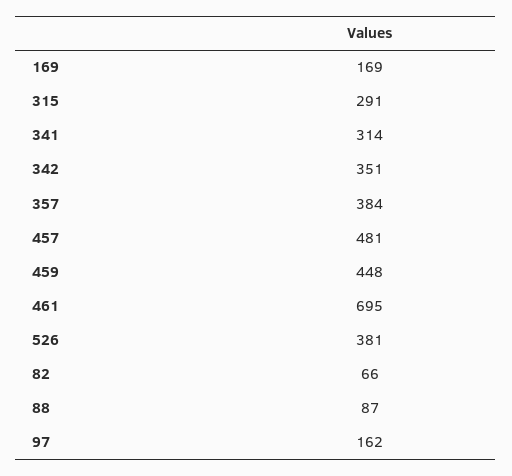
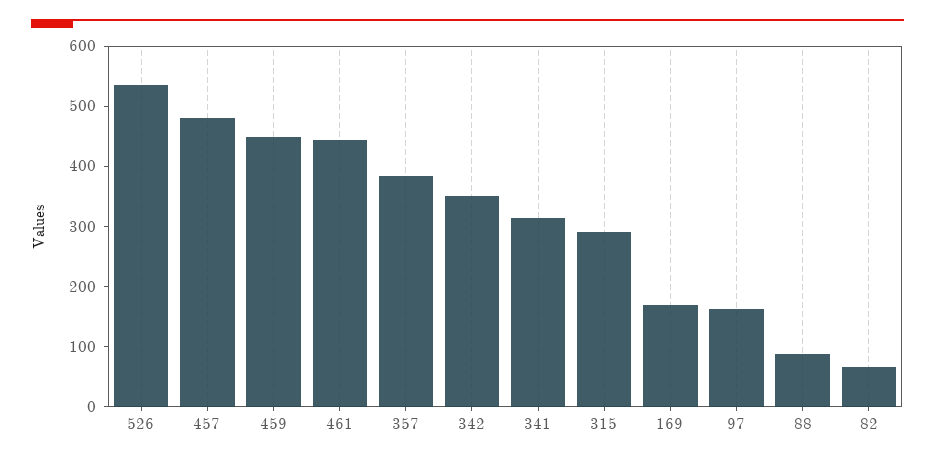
461: 695 -> 440
526: 381 -> 540

